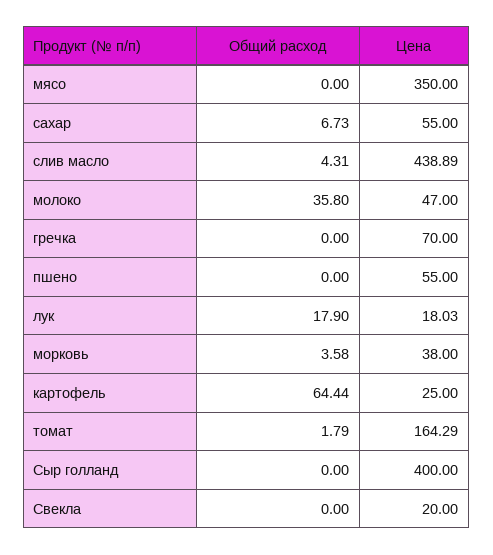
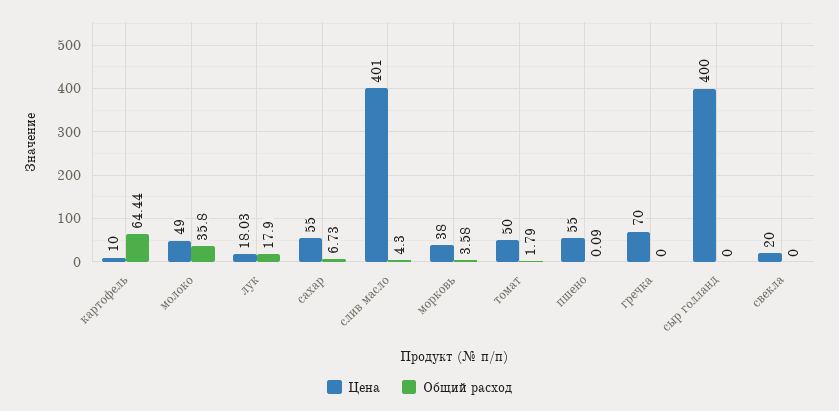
Общий расход, мясо: 0 -> none
Цена, мясо: 350 -> none
Общий расход, слив масло: 4.31 -> 4.3
Цена, слив масло: 438.89 -> 401
Цена, молоко: 47 -> 49
Общий расход, пшено: 0 -> 0.09
Цена, картофель: 25 -> 10
Цена, томат: 164.29 -> 50

